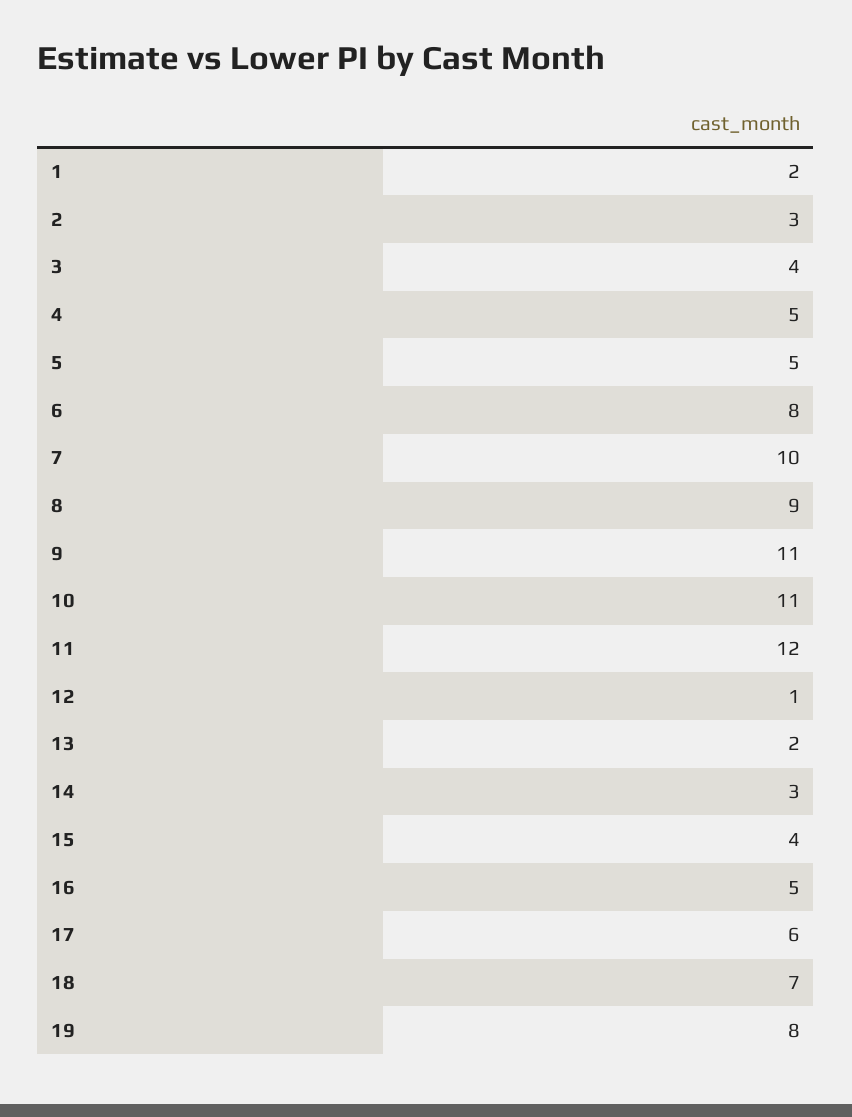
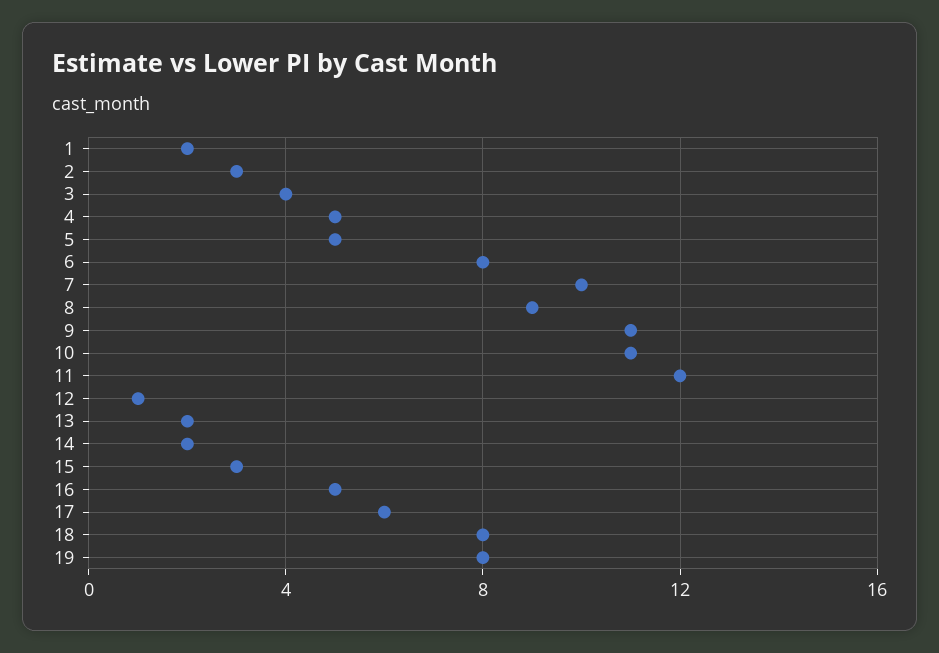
14: 3 -> 2
15: 4 -> 3
18: 7 -> 8

